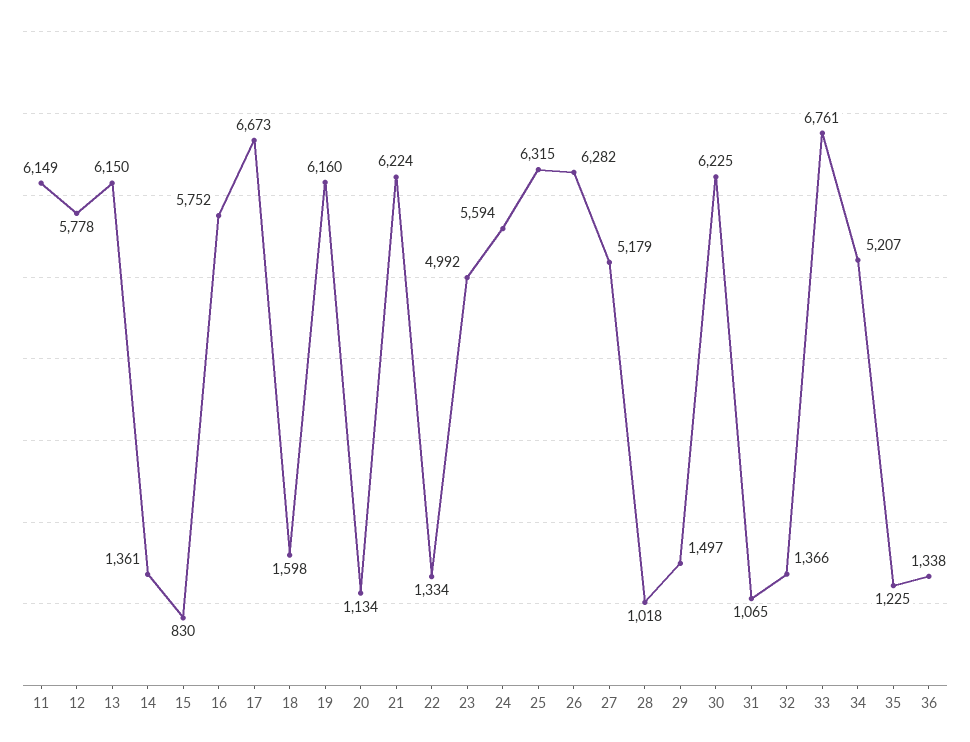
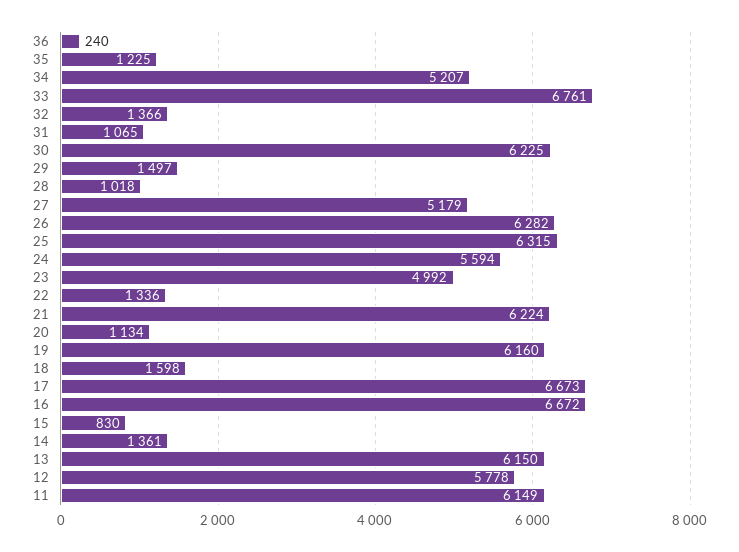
16: 5752 -> 6672
22: 1334 -> 1336
36: 1338 -> 240

